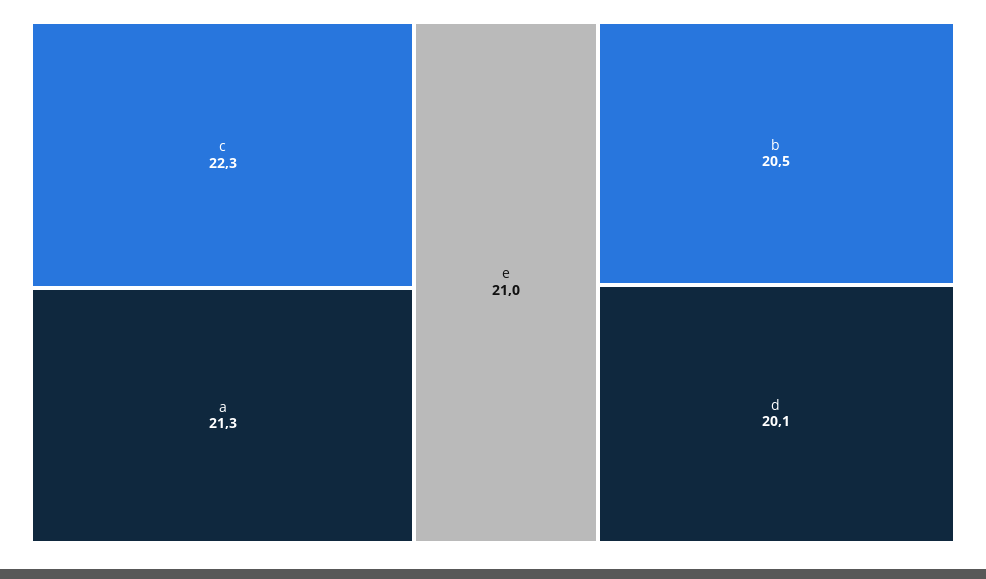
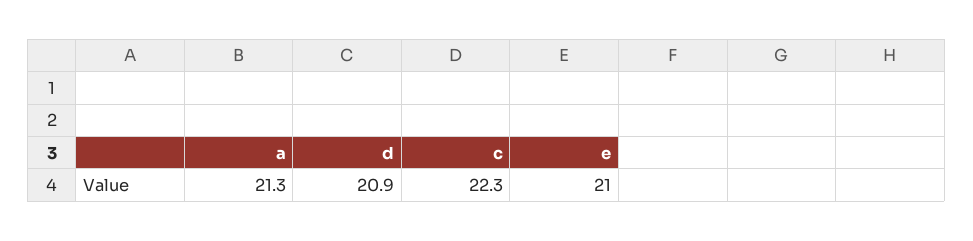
b: 20.5 -> none
d: 20.1 -> 20.9

